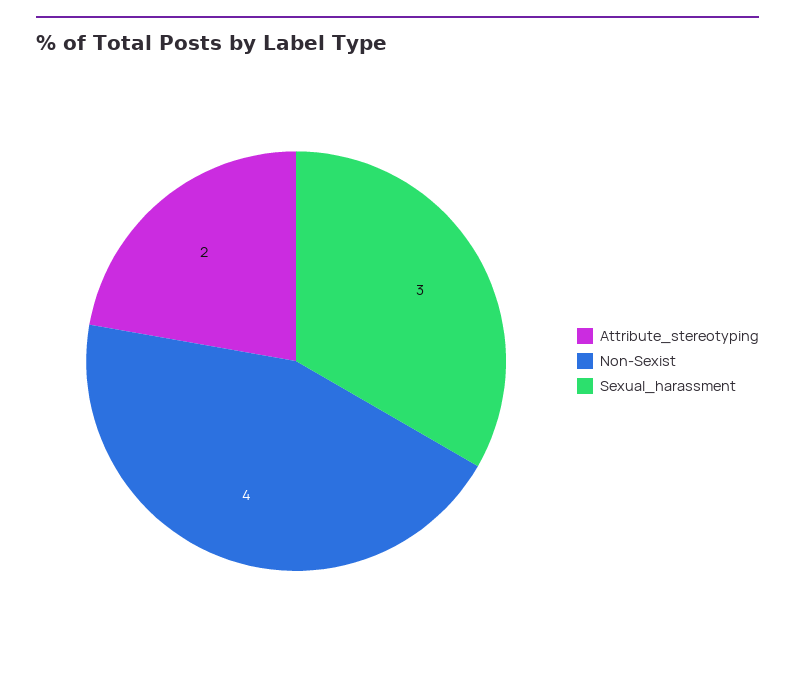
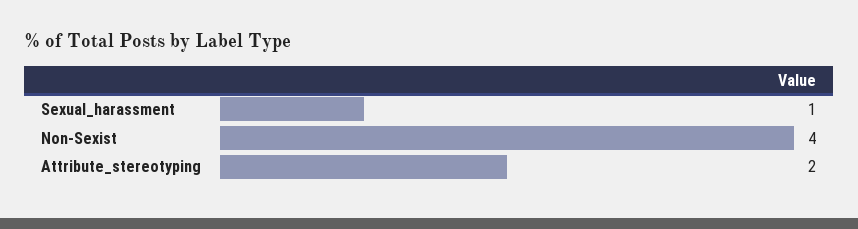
Sexual_harassment: 3 -> 1

